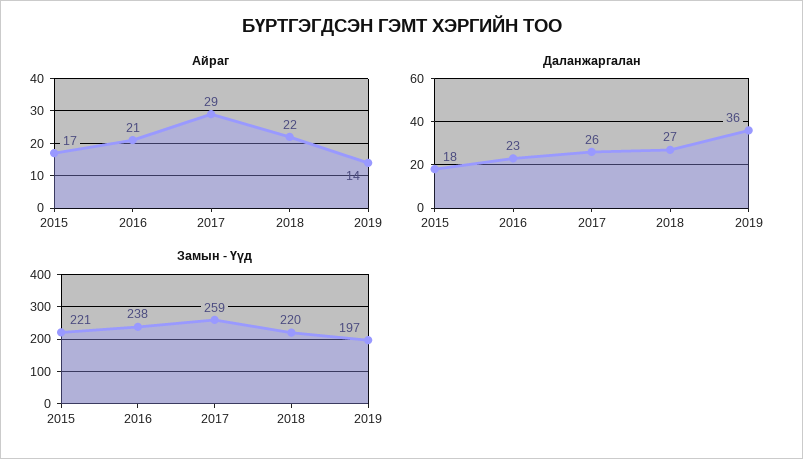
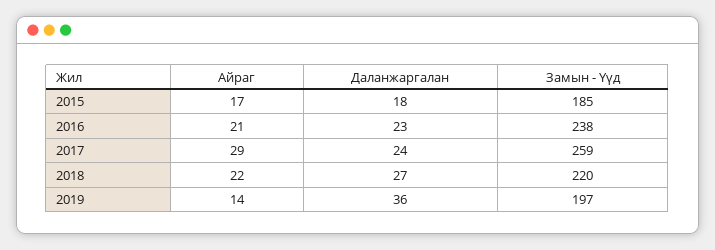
Даланжаргалан, 2017: 26 -> 24
Замын - Үүд, 2015: 221 -> 185

